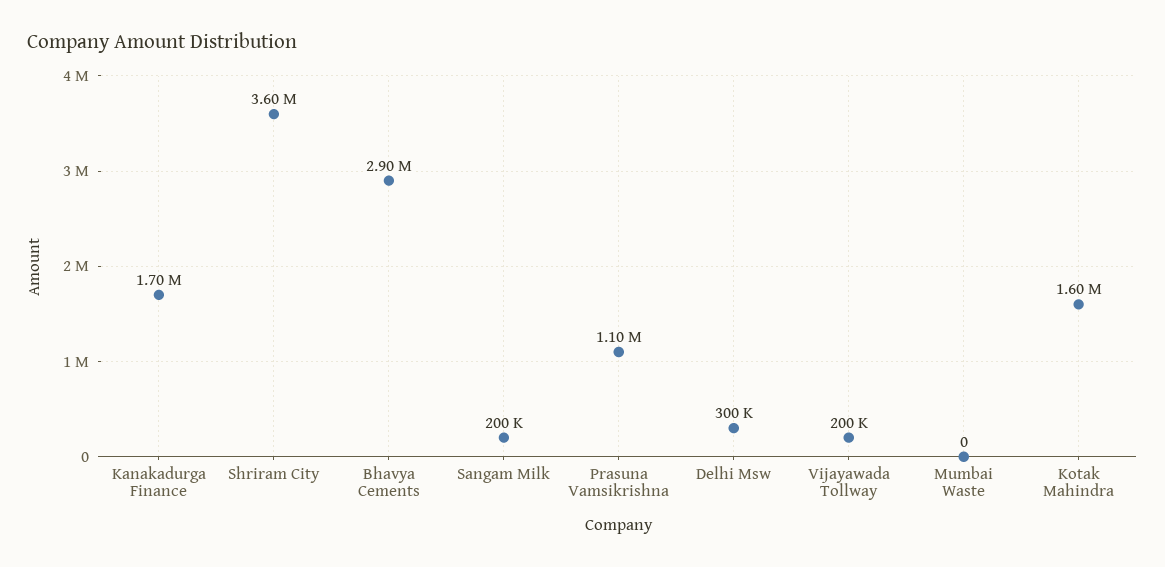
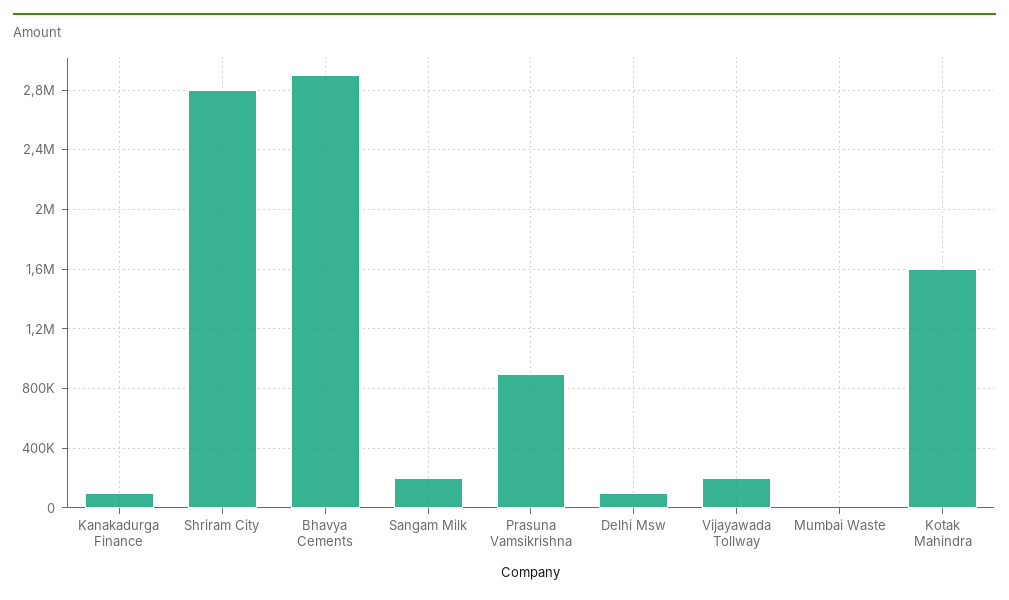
Kanakadurga Finance: 1700000 -> 100000
Shriram City: 3600000 -> 2800000
Prasuna Vamsikrishna: 1100000 -> 900000
Delhi Msw: 300000 -> 100000

